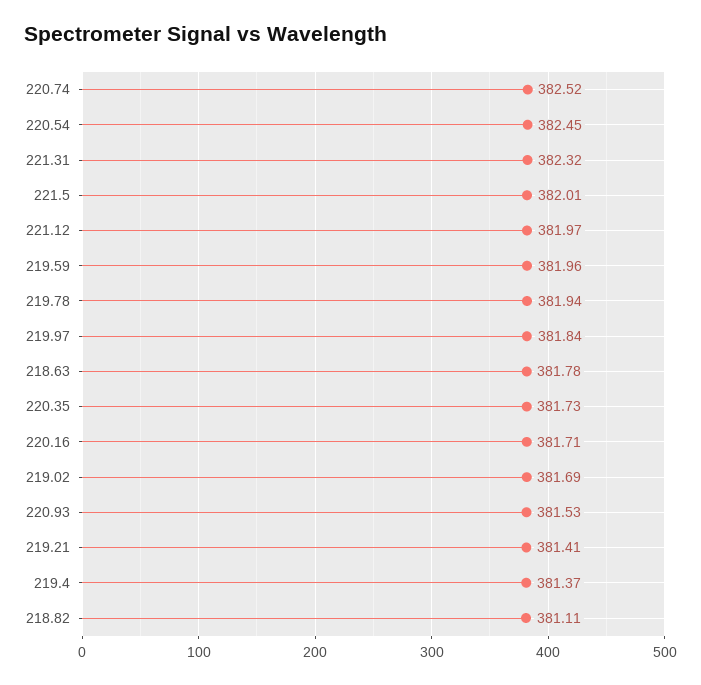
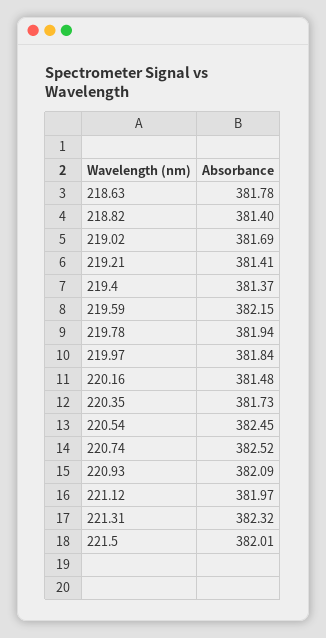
219.59: 381.96 -> 382.15
220.16: 381.71 -> 381.48
220.93: 381.53 -> 382.09
218.82: 381.11 -> 381.4

